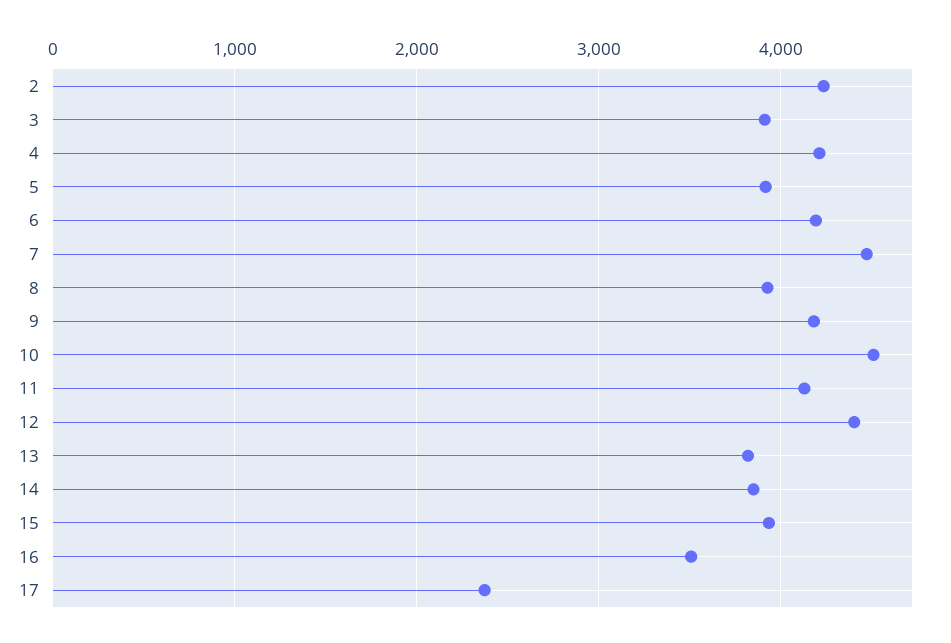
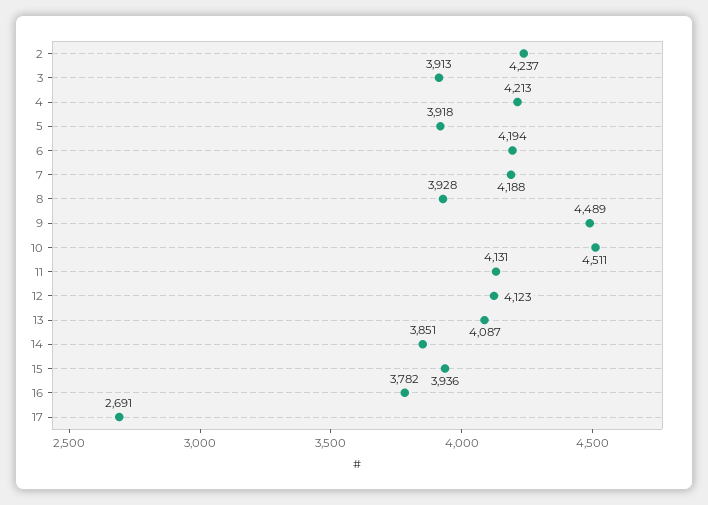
7: 4500 -> 4188
9: 4200 -> 4489
12: 4400 -> 4123
13: 3800 -> 4087
16: 3500 -> 3782
17: 2400 -> 2691

